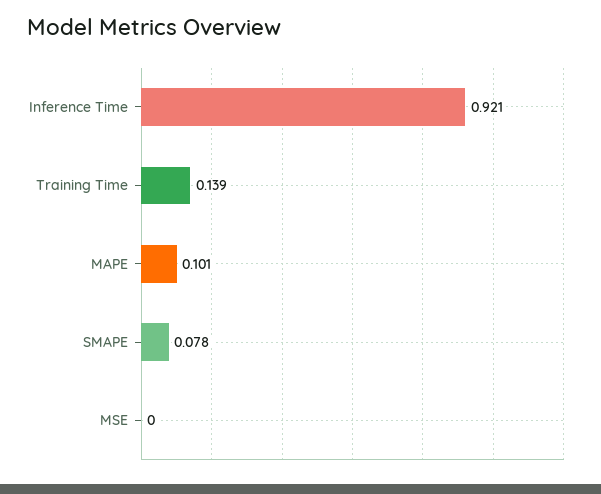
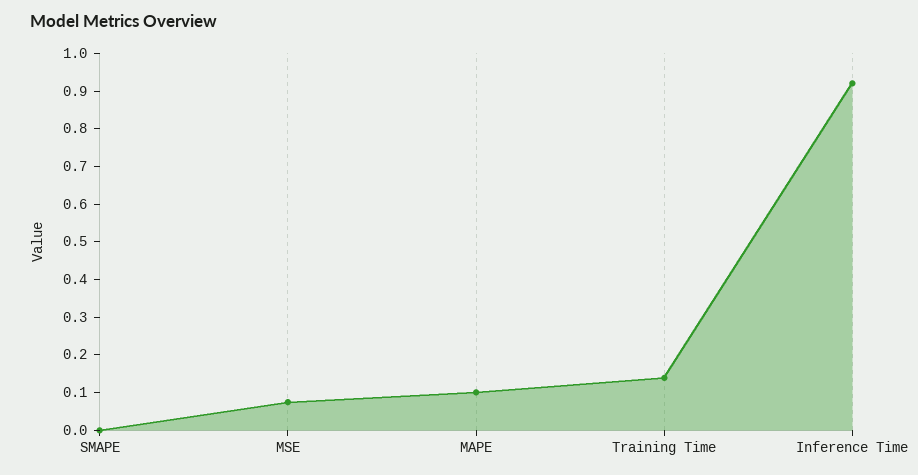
SMAPE: 0.078 -> 0
MSE: 0 -> 0.075

